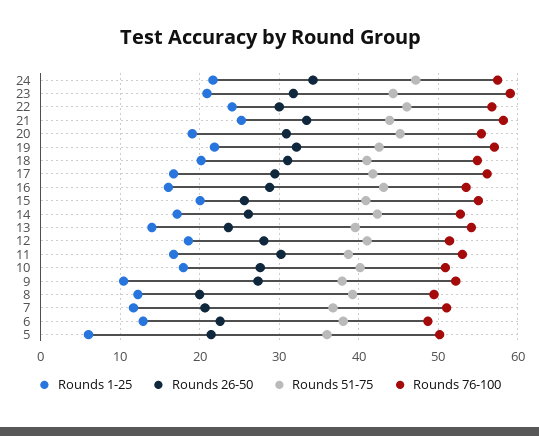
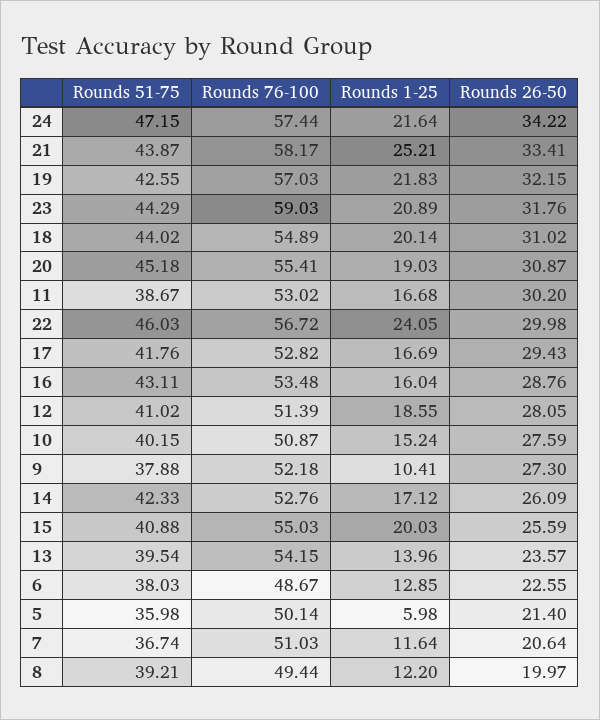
Rounds 51-75, 18: 41 -> 44.02
Rounds 76-100, 17: 56 -> 52.82
Rounds 1-25, 10: 18 -> 15.24

